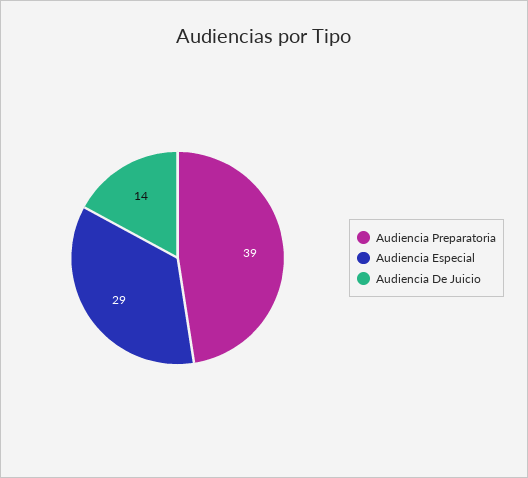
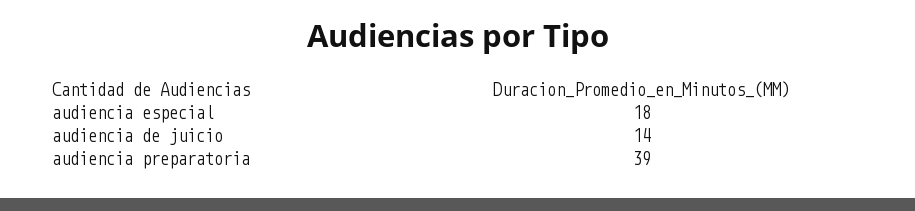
Audiencia Especial: 29 -> 18

